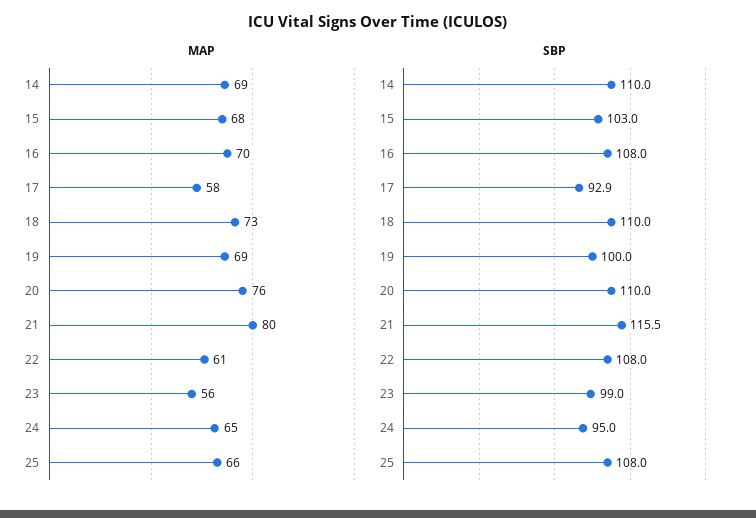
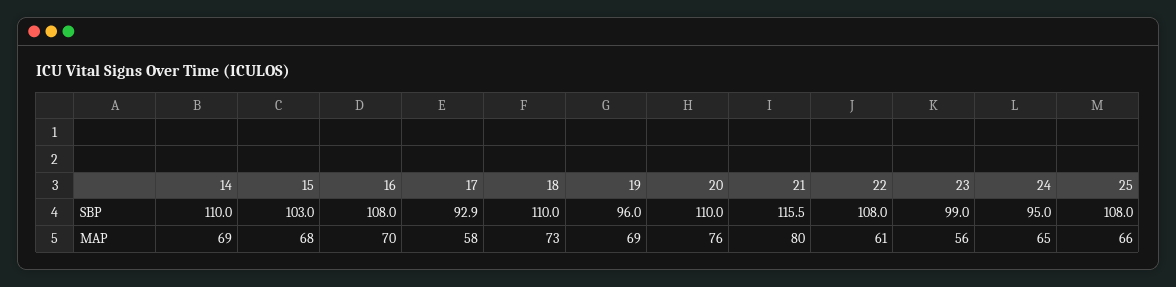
SBP, 19: 100 -> 96

